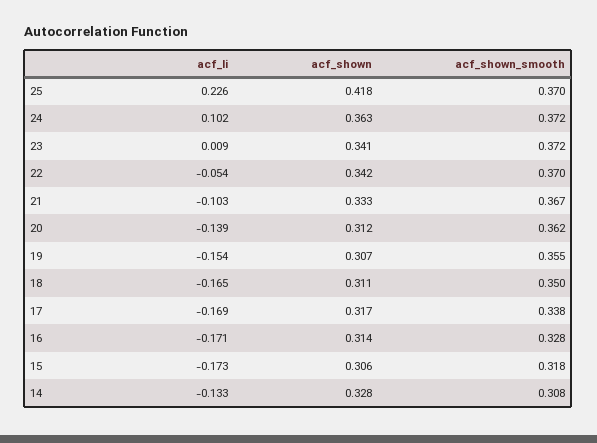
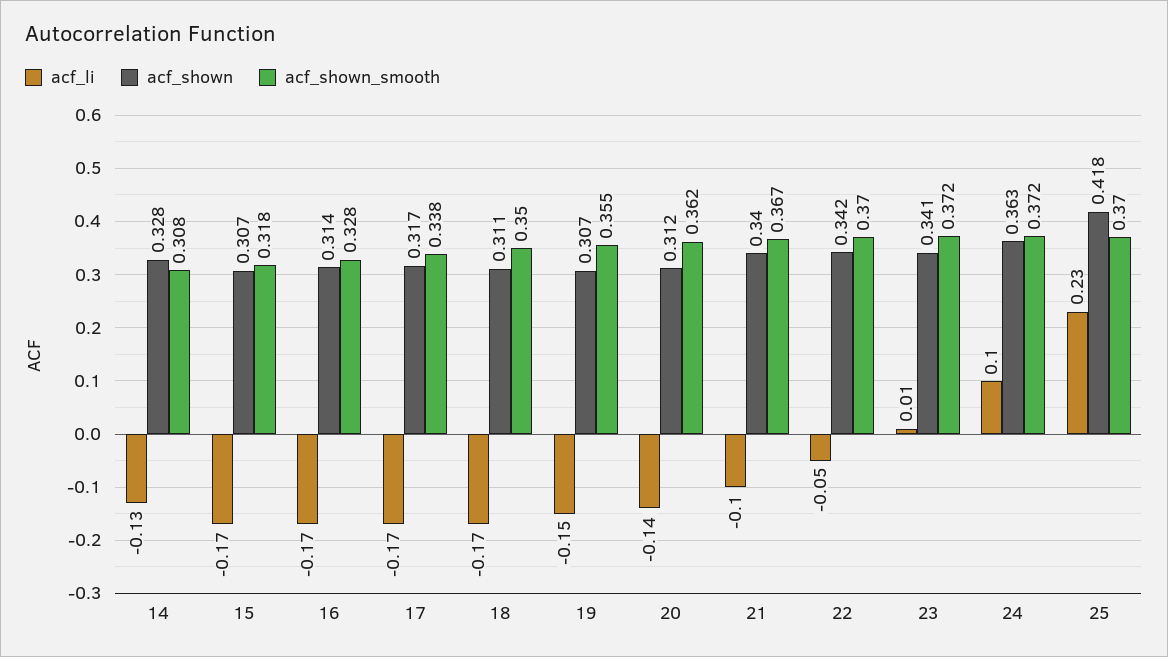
acf_shown, 21: 0.333 -> 0.34
acf_shown, 15: 0.306 -> 0.307

